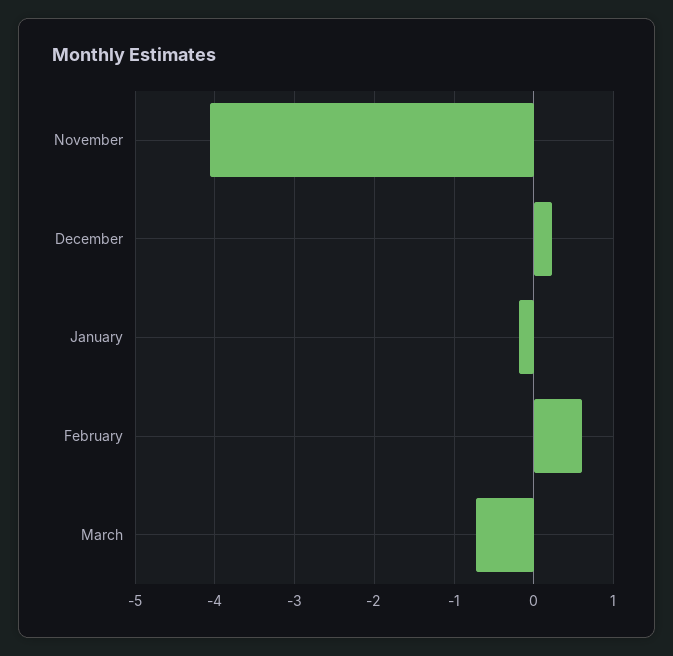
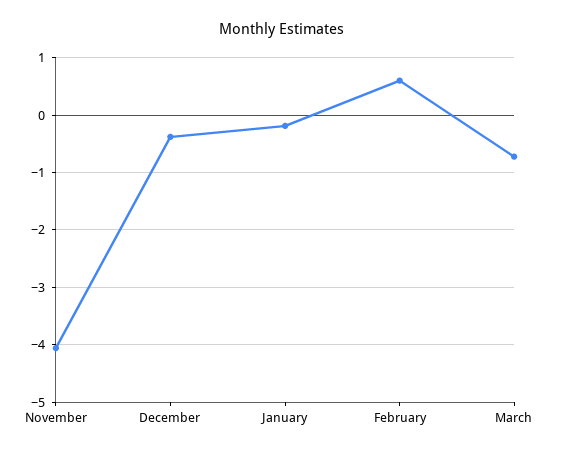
December: 0.2 -> -0.4

